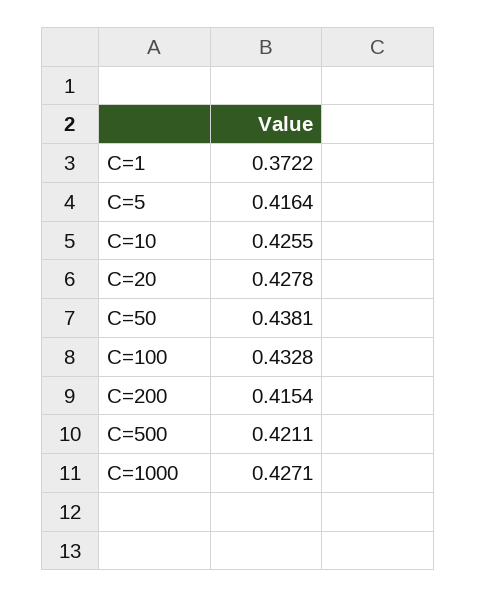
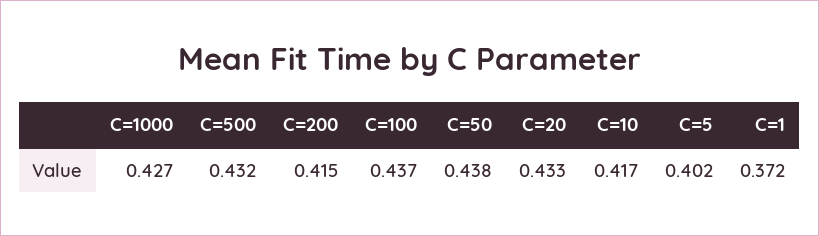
C=5: 0.4164 -> 0.402
C=10: 0.4255 -> 0.417
C=20: 0.4278 -> 0.433
C=100: 0.4328 -> 0.437
C=500: 0.4211 -> 0.432

